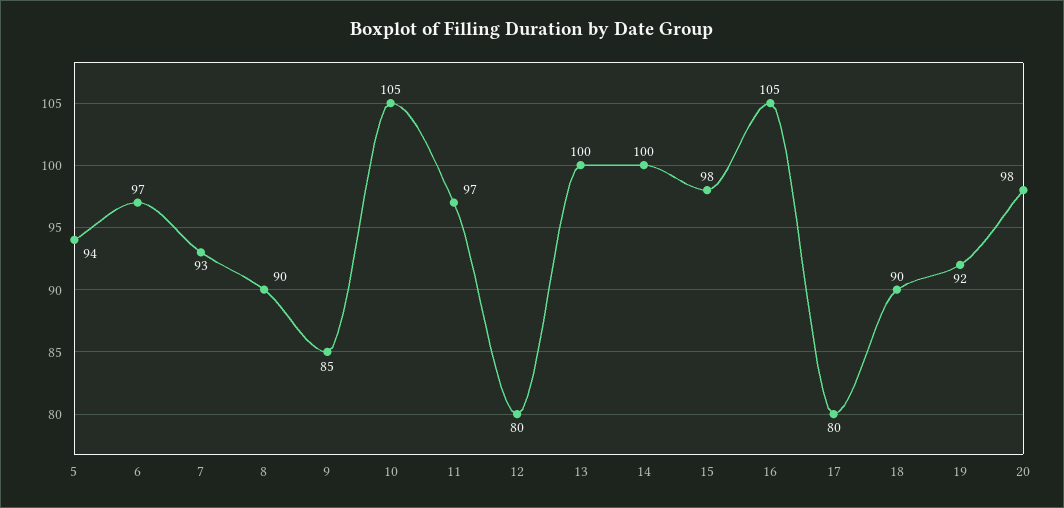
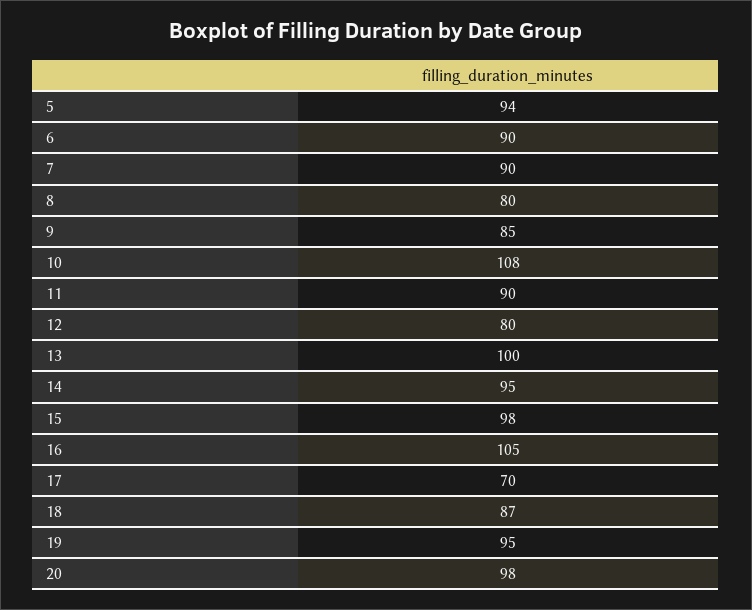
6: 97 -> 90
7: 93 -> 90
8: 90 -> 80
10: 105 -> 108
11: 97 -> 90
14: 100 -> 95
17: 80 -> 70
18: 90 -> 87
19: 92 -> 95

